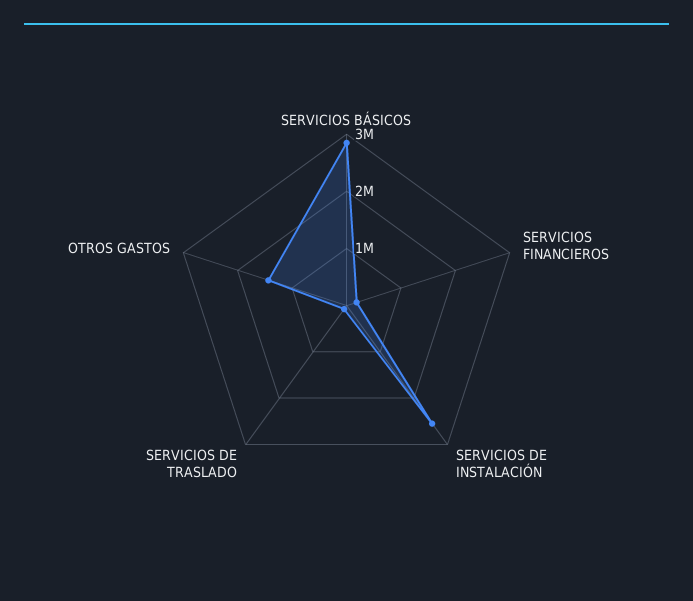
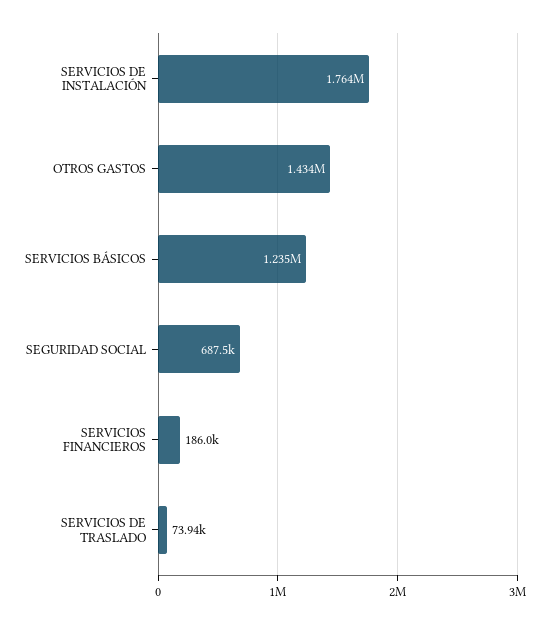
SERVICIOS BÁSICOS: 2800000 -> 1235000
SERVICIOS DE INSTALACIÓN: 2600000 -> 1764000
SEGURIDAD SOCIAL: none -> 687500

